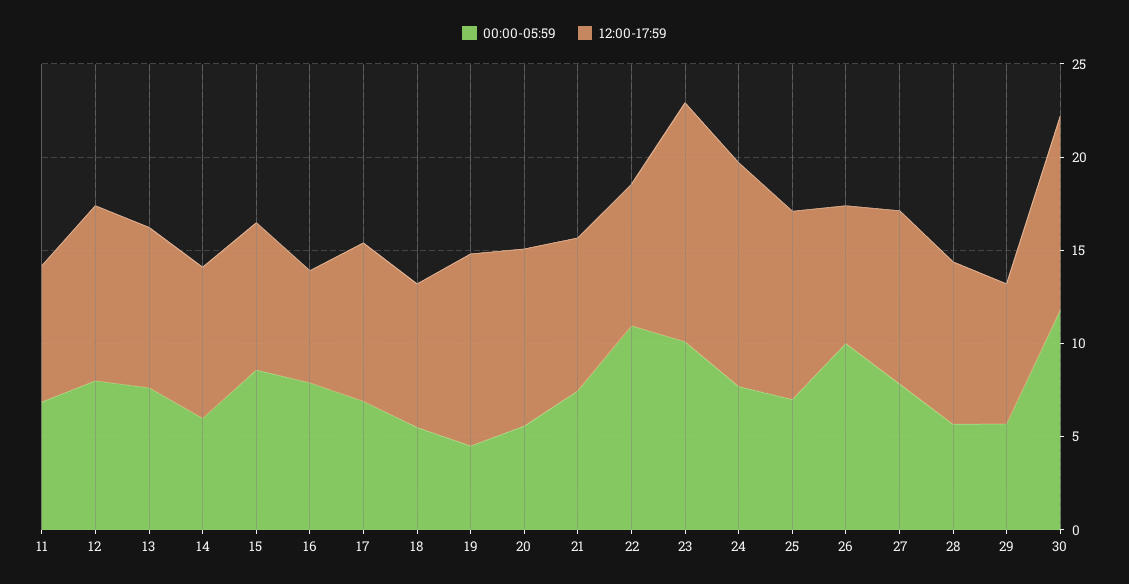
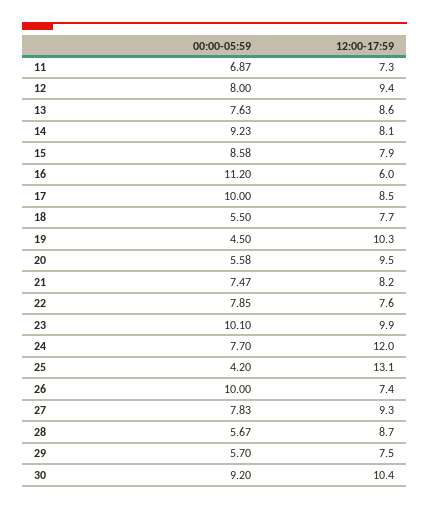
00:00-05:59, 14: 6 -> 9.23
00:00-05:59, 16: 8 -> 11.2
00:00-05:59, 17: 7 -> 10
00:00-05:59, 22: 11 -> 7.85
12:00-17:59, 23: 13 -> 9.9
00:00-05:59, 25: 7 -> 4.2
12:00-17:59, 25: 10 -> 13.1
00:00-05:59, 30: 12 -> 9.2

